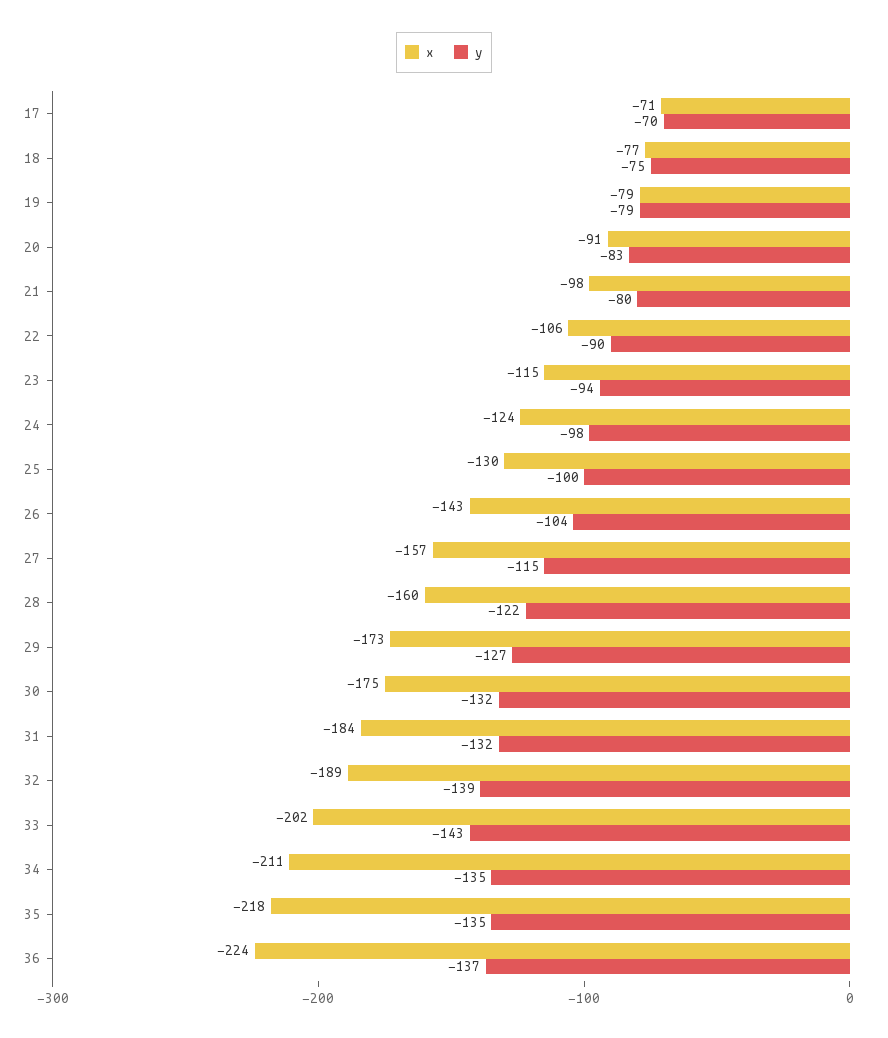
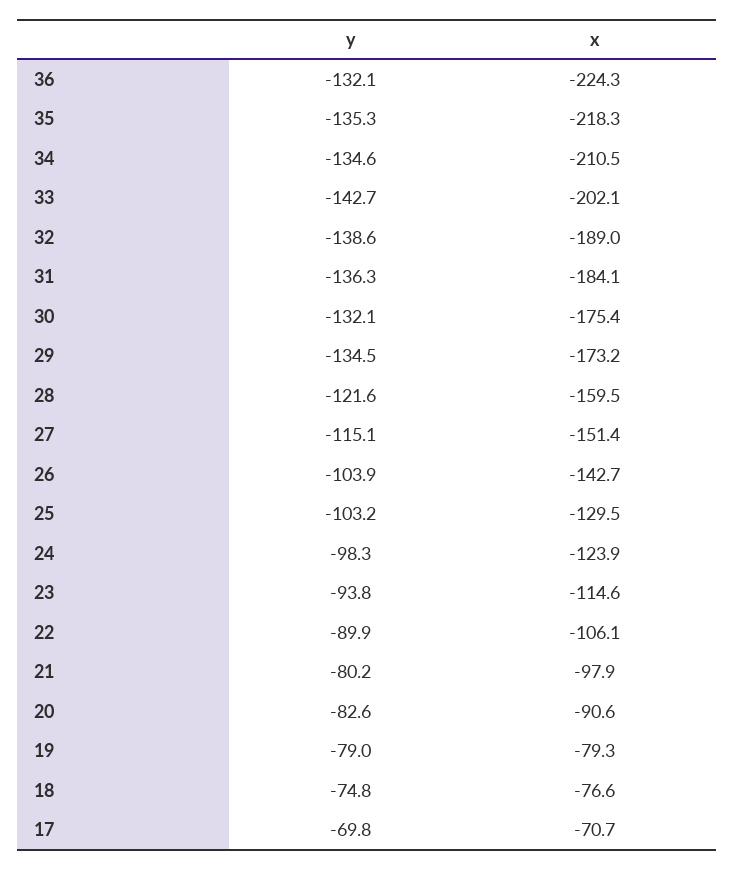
y, 25: -100 -> -103.2
x, 27: -157 -> -151.4
y, 29: -127 -> -134.5
y, 31: -132 -> -136.3
y, 36: -137 -> -132.1

